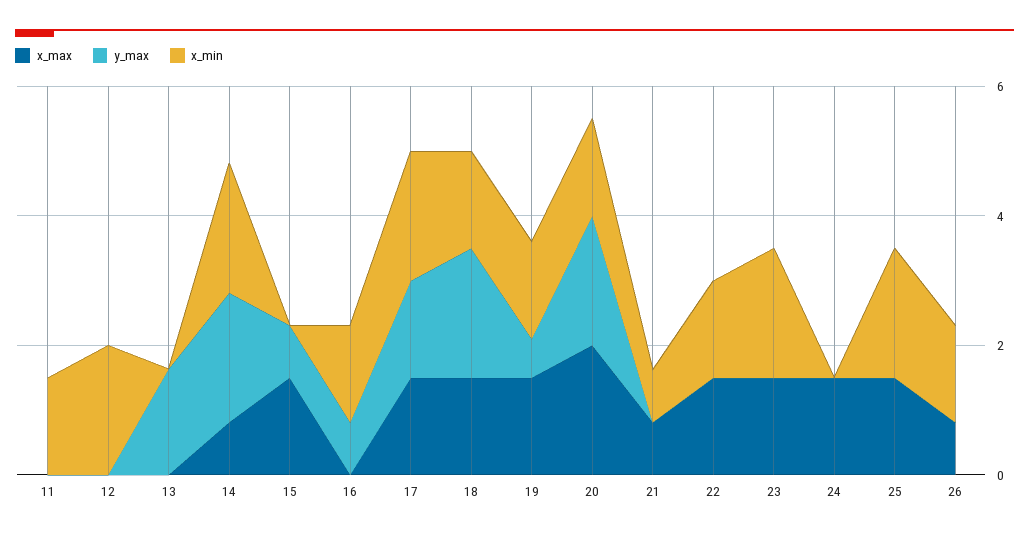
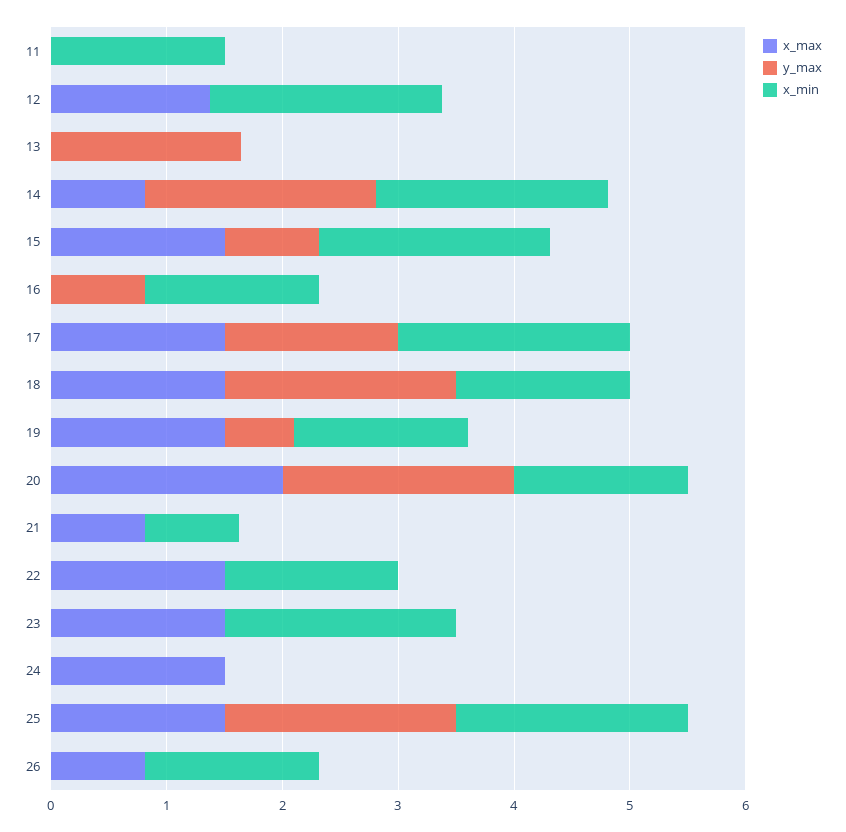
x_max, 12: 0 -> 1.4
x_min, 15: 0 -> 2
y_max, 25: 0 -> 2

